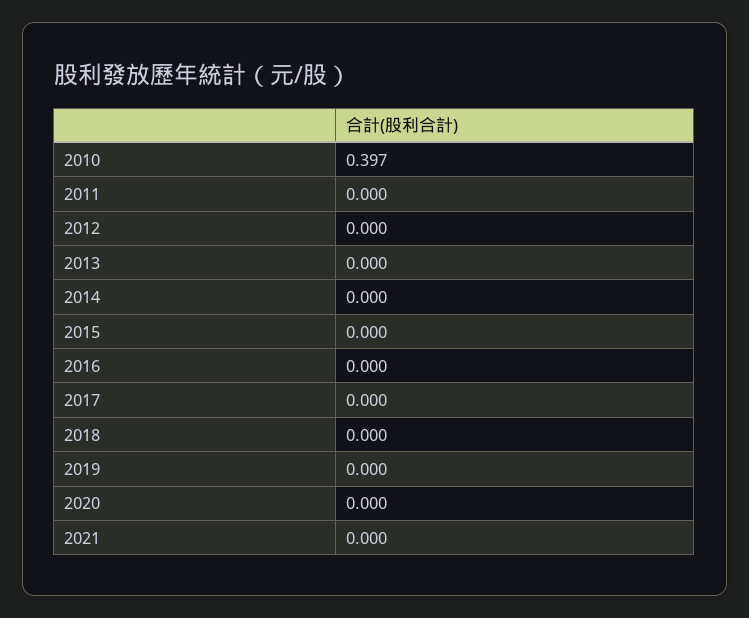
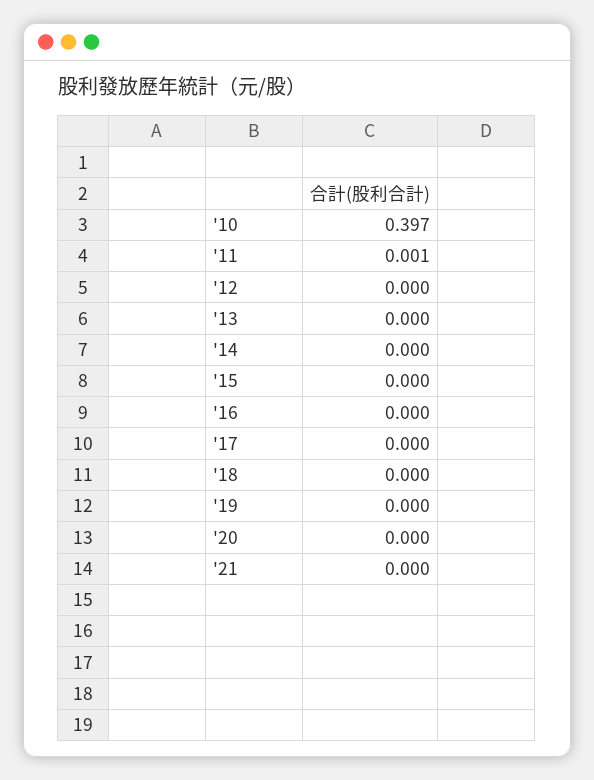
2011: 0 -> 0.001

